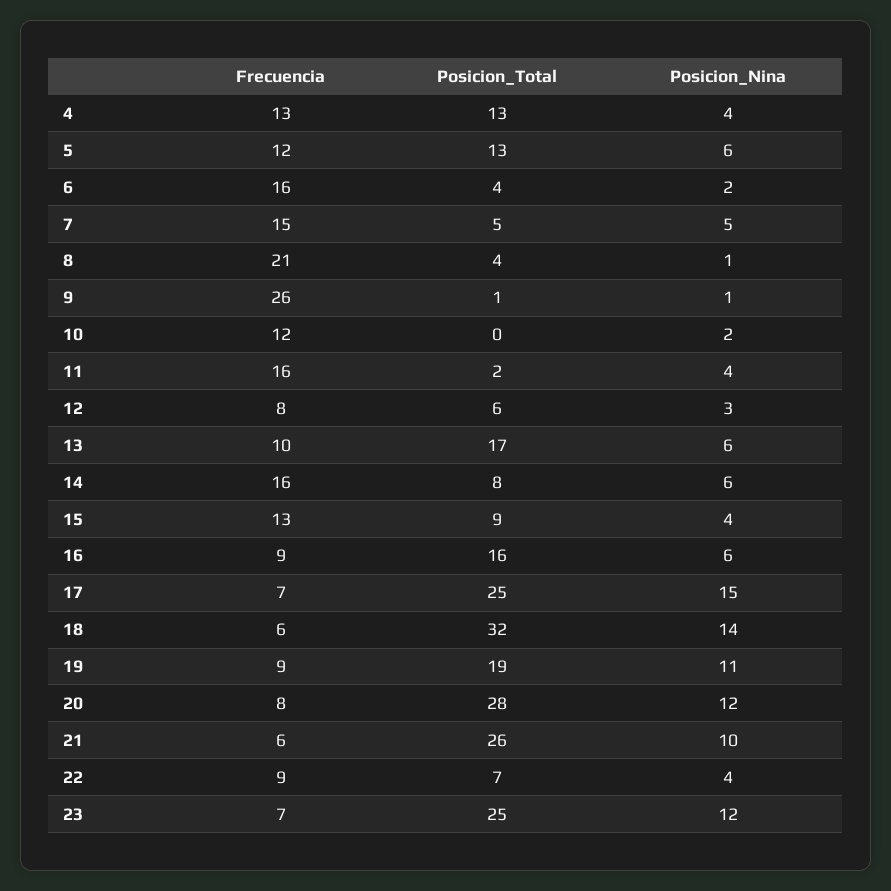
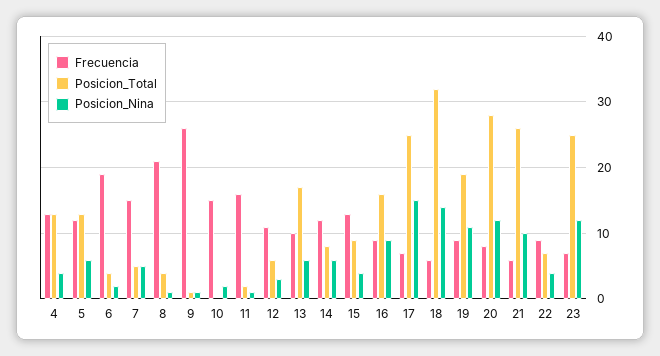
Frecuencia, 6: 16 -> 19
Frecuencia, 10: 12 -> 15
Posicion_Nina, 11: 4 -> 1
Frecuencia, 12: 8 -> 11
Frecuencia, 14: 16 -> 12
Posicion_Nina, 16: 6 -> 9

